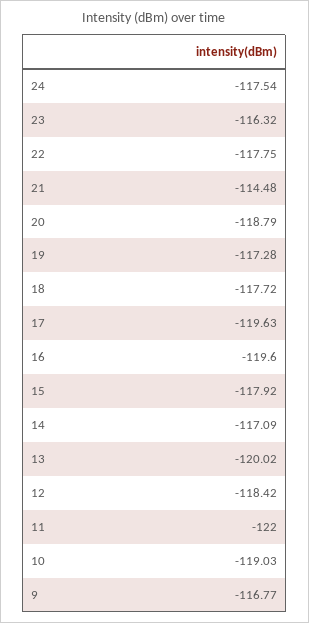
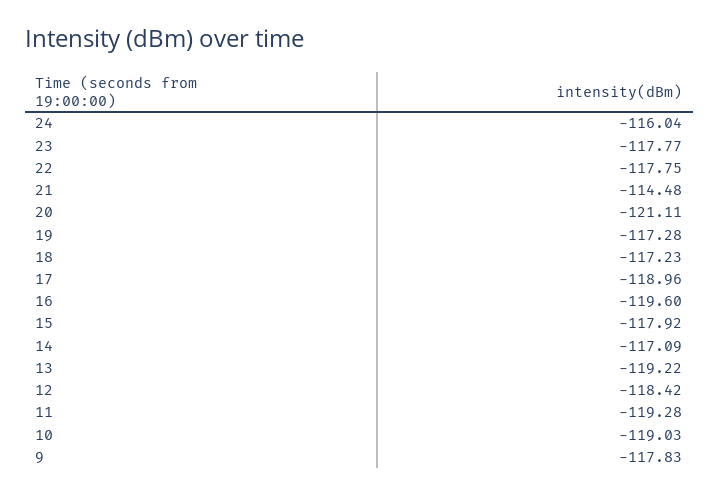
24: -117.54 -> -116.04
23: -116.32 -> -117.77
20: -118.79 -> -121.11
18: -117.72 -> -117.23
17: -119.63 -> -118.96
13: -120.02 -> -119.22
11: -122 -> -119.28
9: -116.77 -> -117.83

